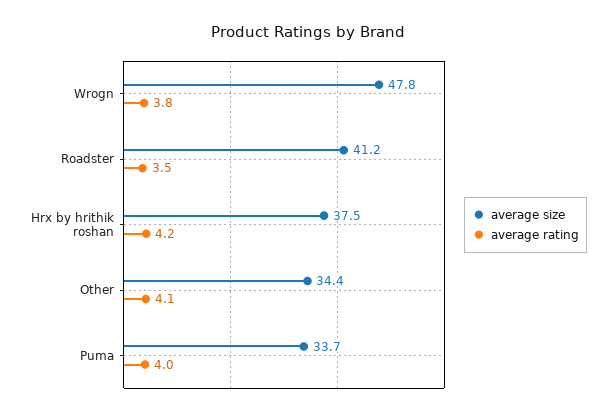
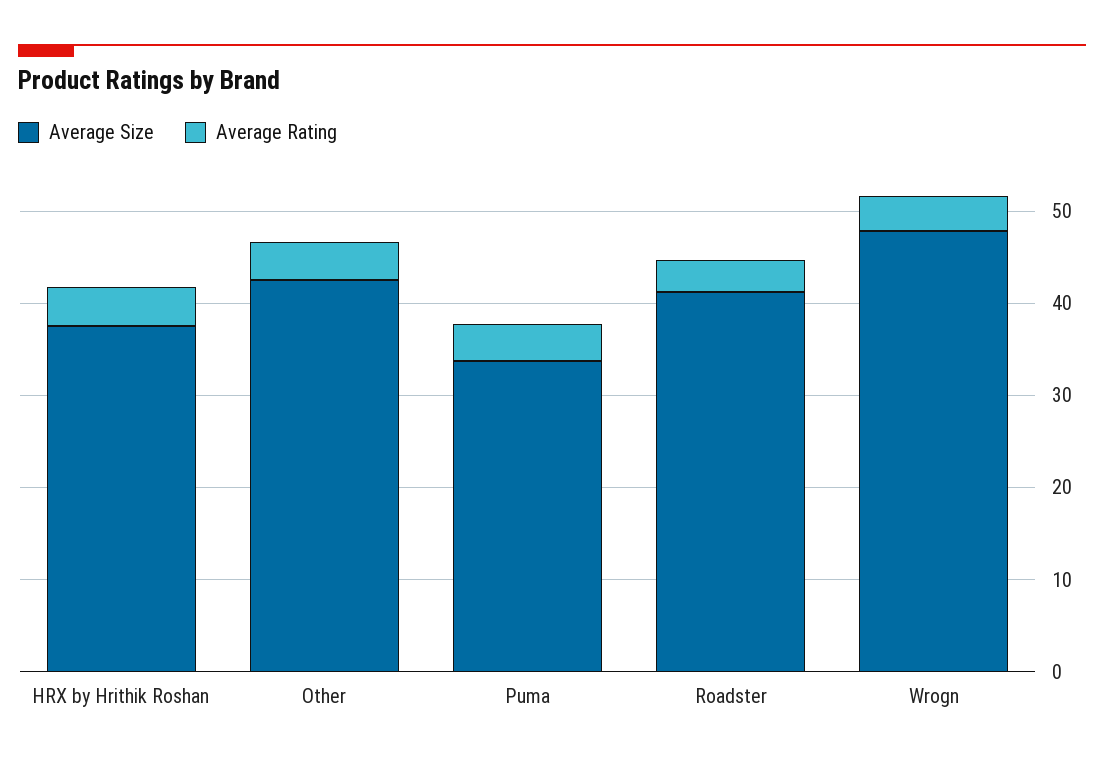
average size, Other: 34.4 -> 42

